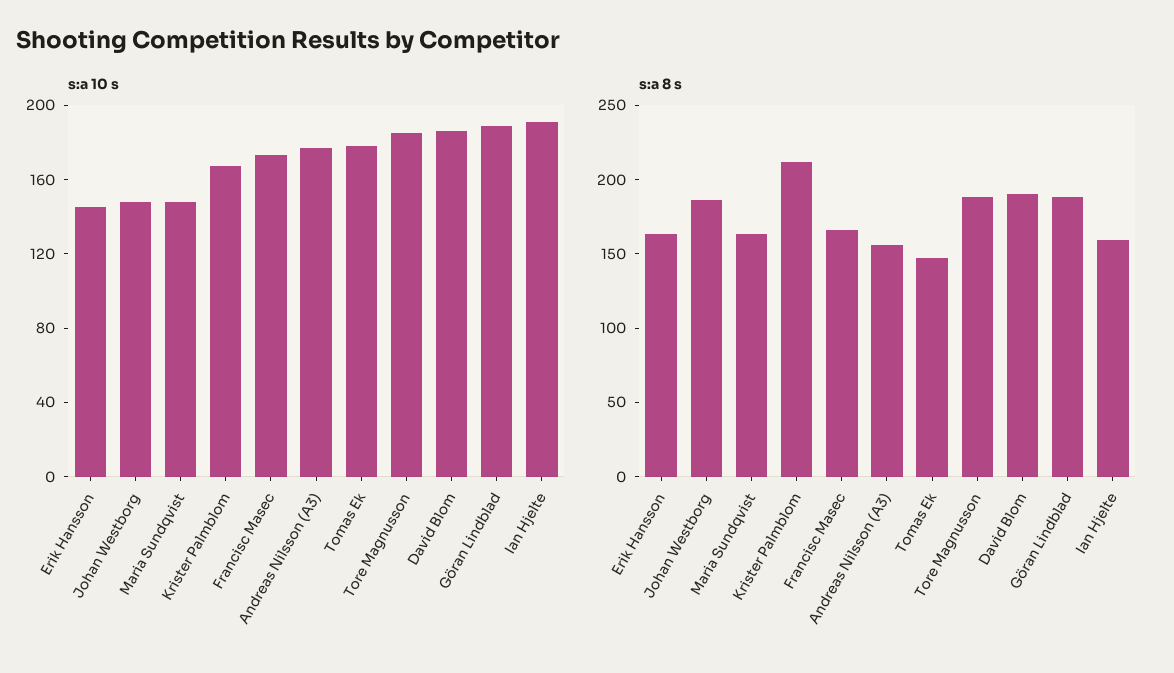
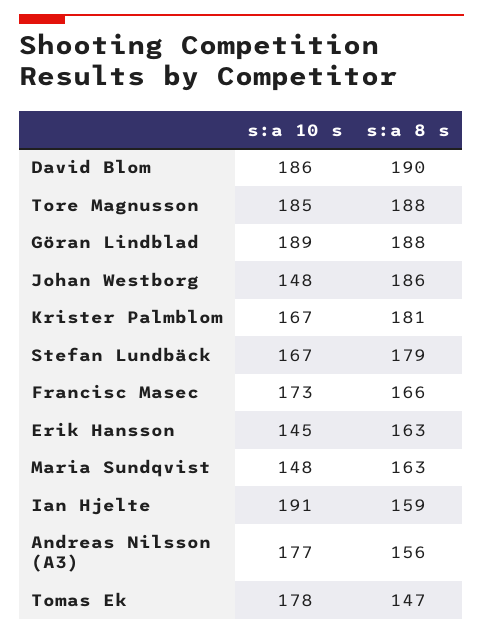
s:a 8 s, Krister Palmblom: 210 -> 181
s:a 10 s, Stefan Lundbäck: none -> 167
s:a 8 s, Stefan Lundbäck: none -> 179

